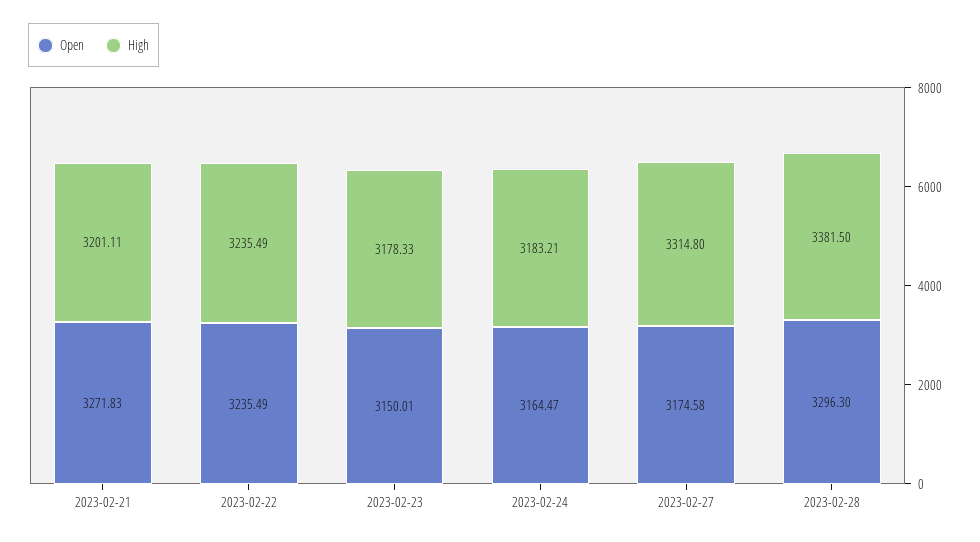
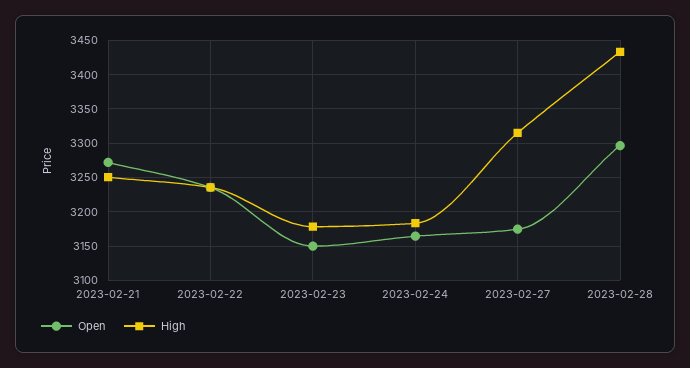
High, 2023-02-21: 3201.11 -> 3250
High, 2023-02-28: 3381.5 -> 3430

